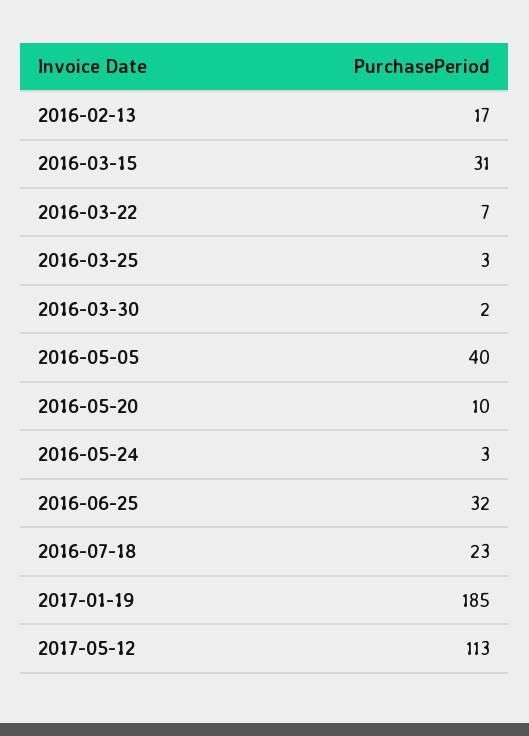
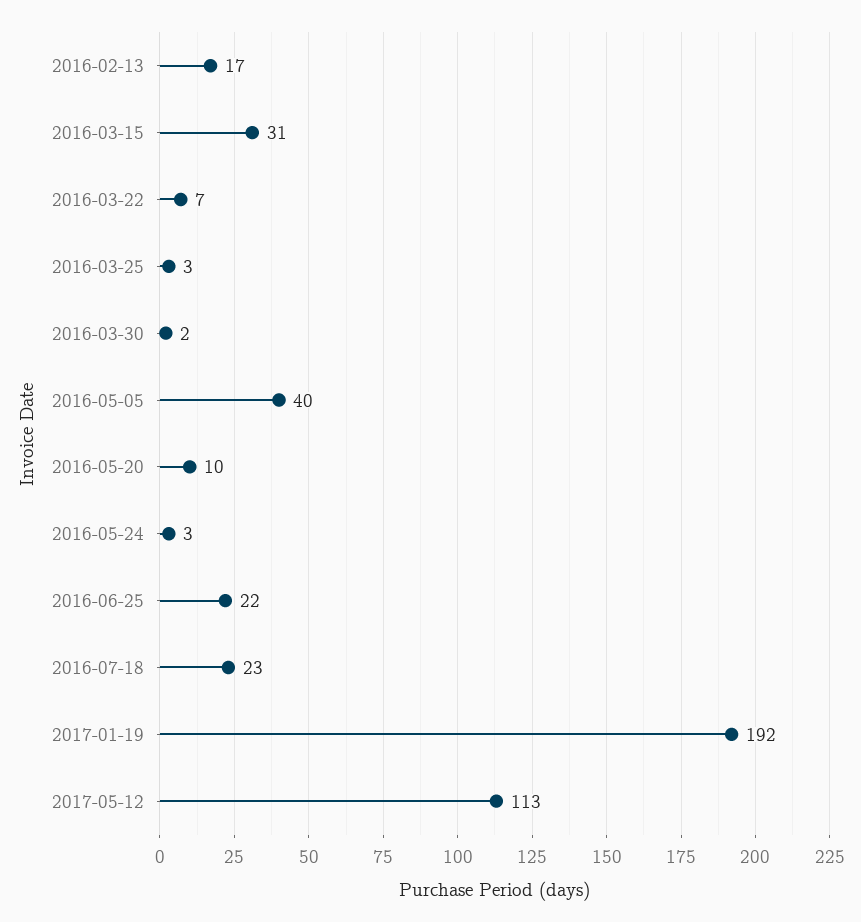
2016-06-25: 32 -> 22
2017-01-19: 185 -> 192

